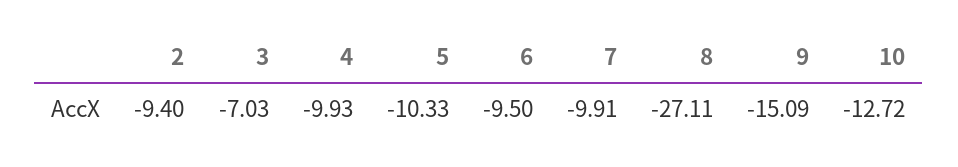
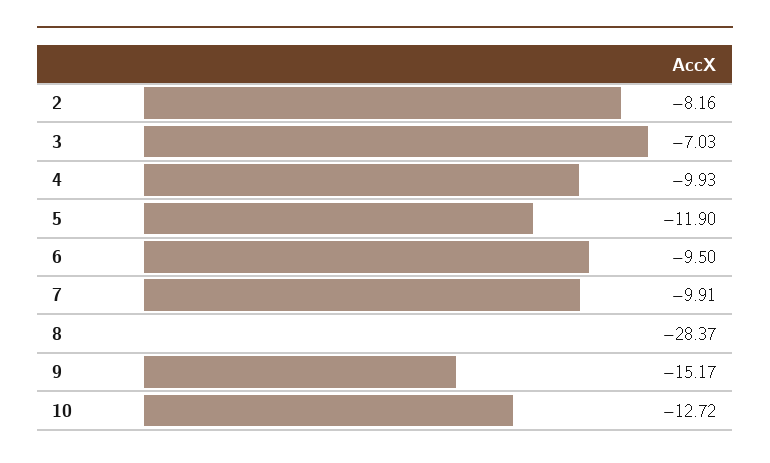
2: -9.4 -> -8.16
5: -10.33 -> -11.9
8: -27.11 -> -28.37
9: -15.09 -> -15.17

